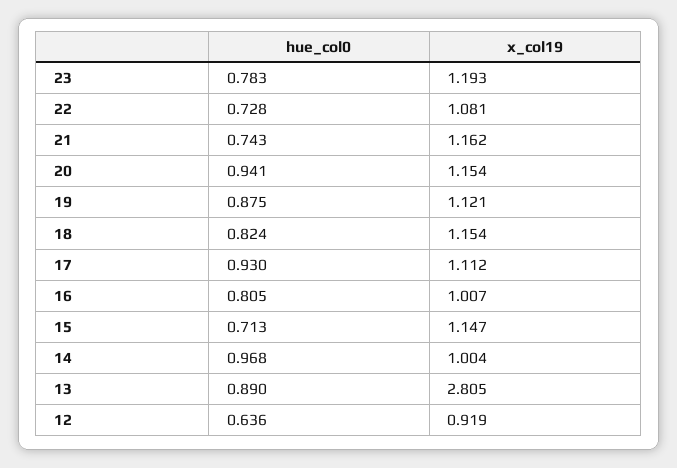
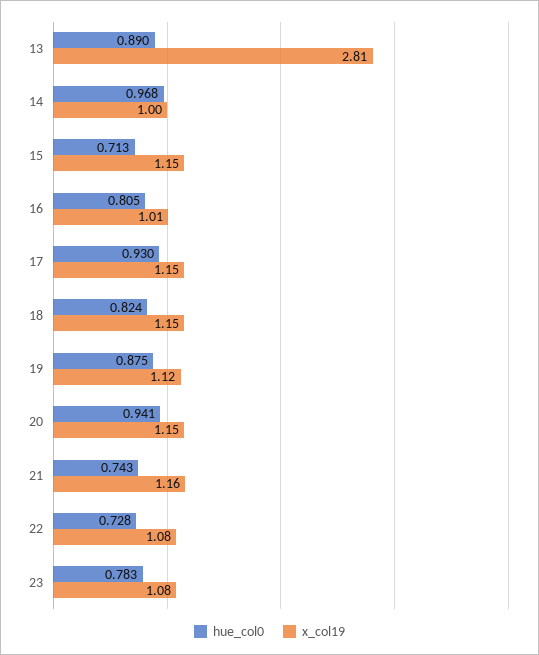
x_col19, 23: 1.193 -> 1.08
x_col19, 17: 1.112 -> 1.15
hue_col0, 12: 0.636 -> none
x_col19, 12: 0.919 -> none

